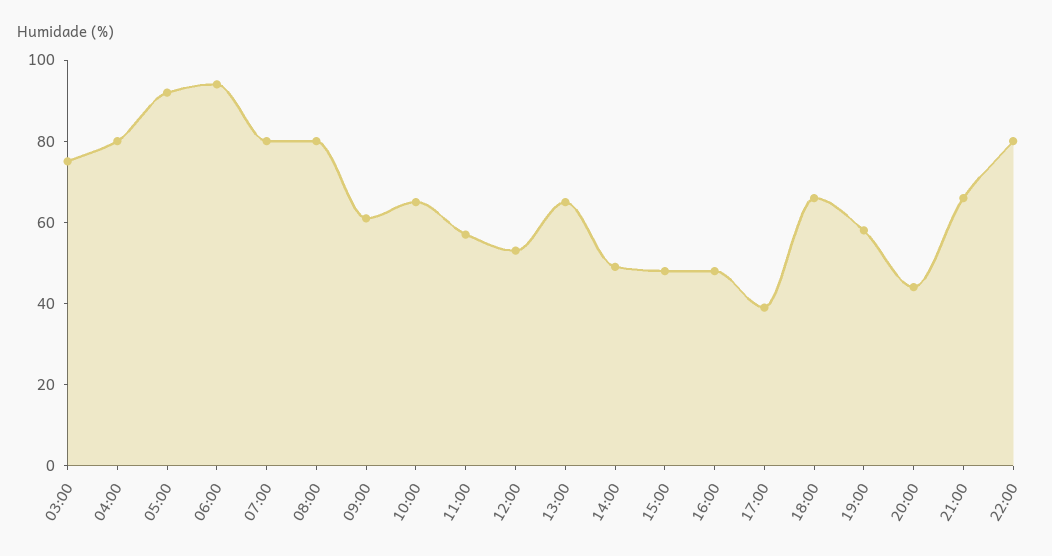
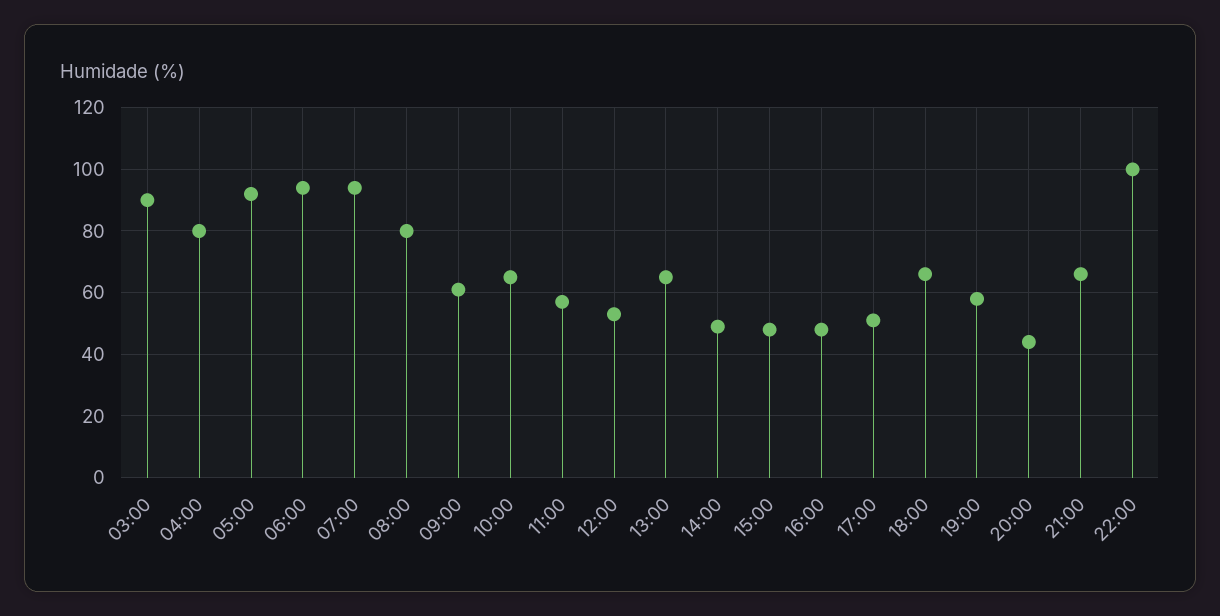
03:00: 75 -> 90
07:00: 80 -> 95
17:00: 40 -> 50
22:00: 80 -> 100

